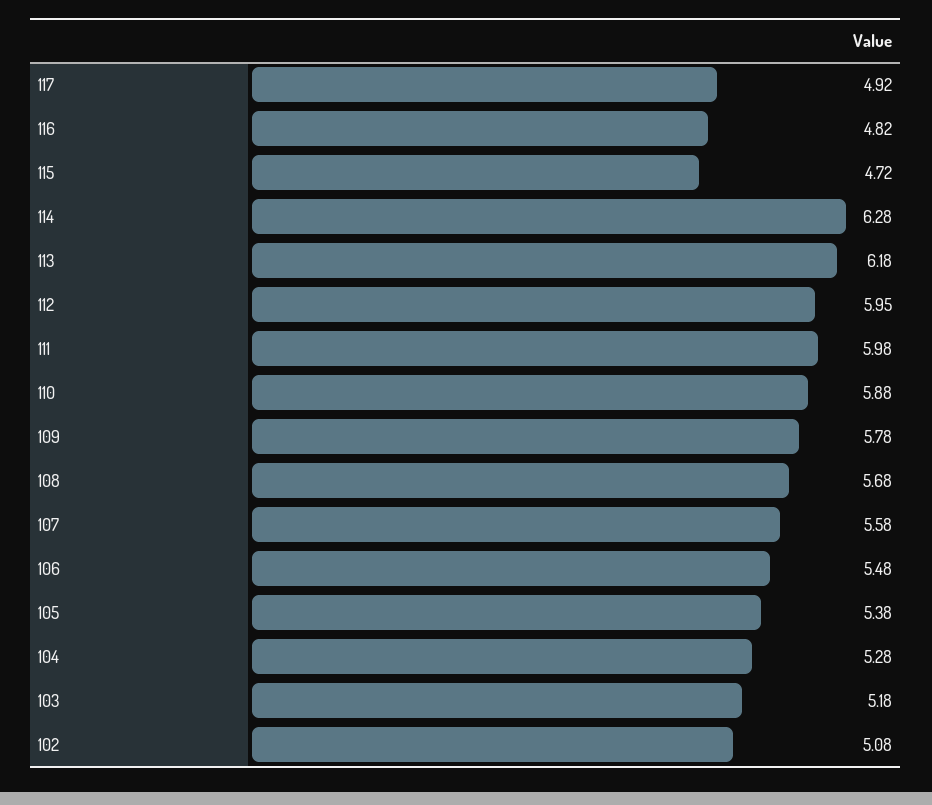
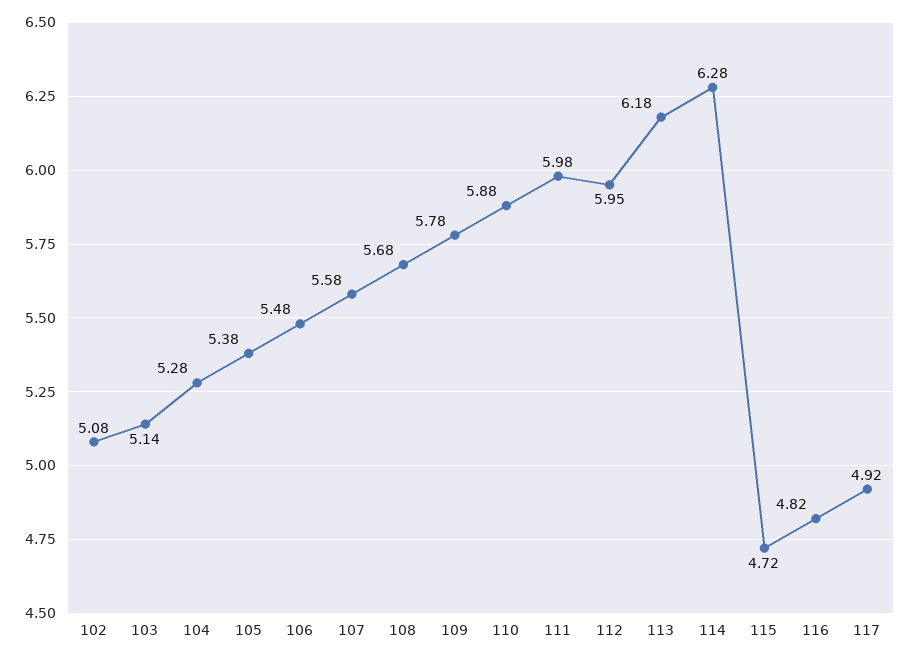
103: 5.18 -> 5.14

